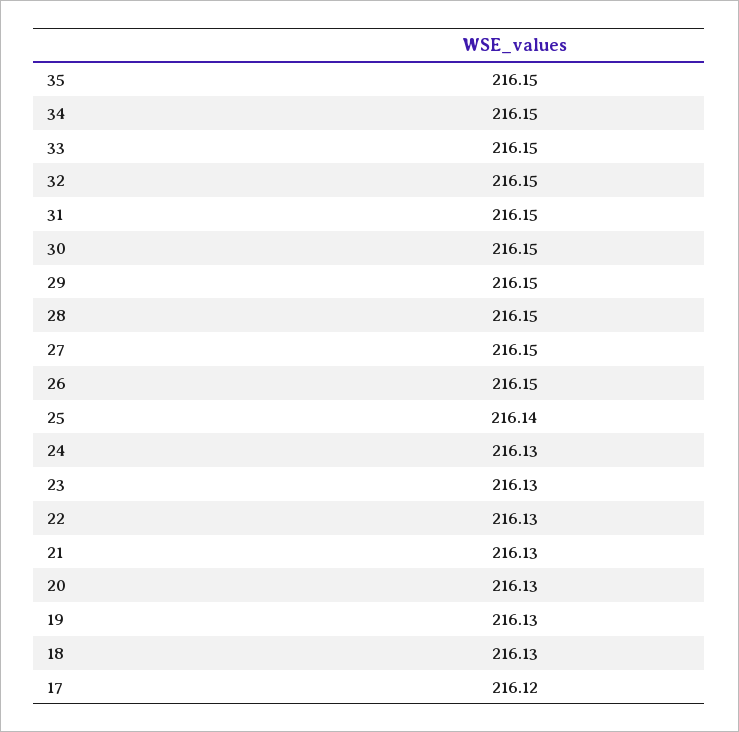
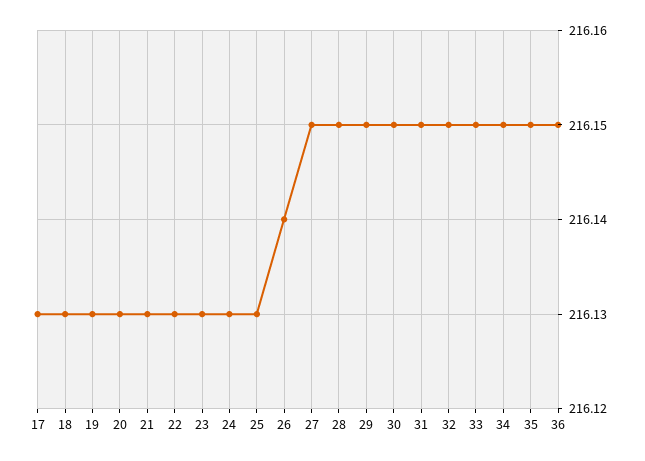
26: 216.15 -> 216.14
25: 216.14 -> 216.13
17: 216.12 -> 216.13
36: none -> 216.15

